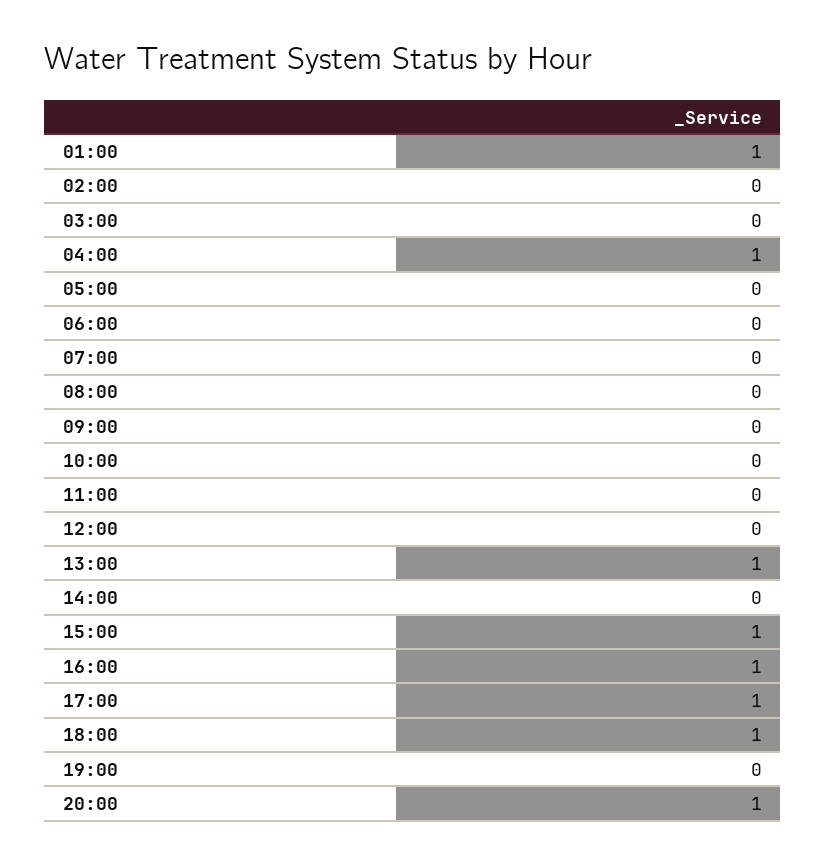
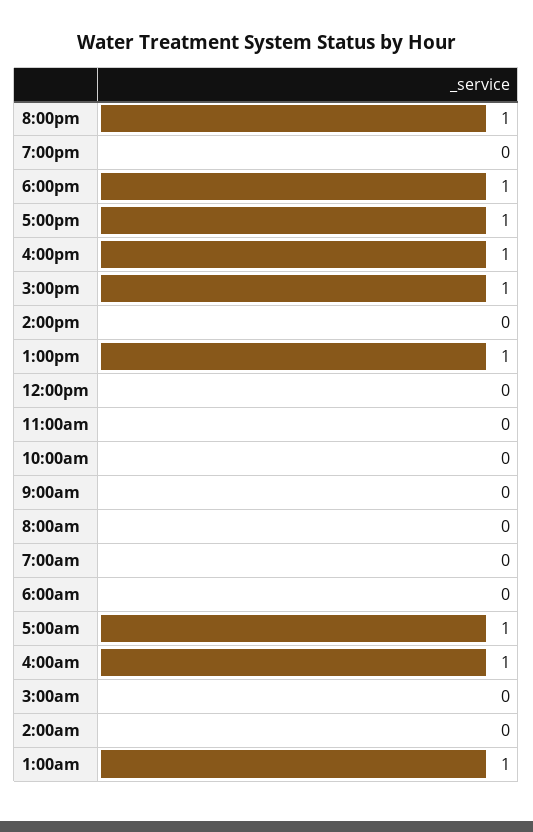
05:00: 0 -> 1

